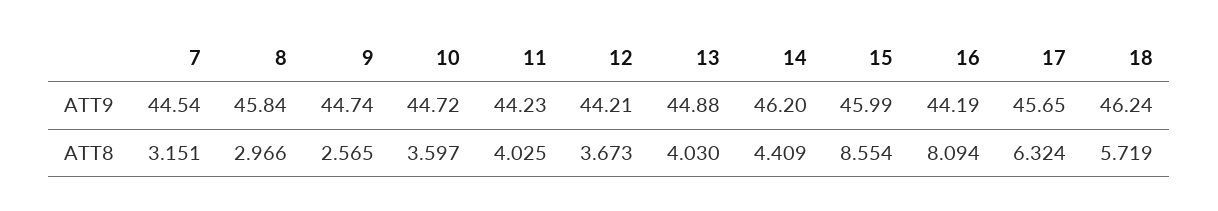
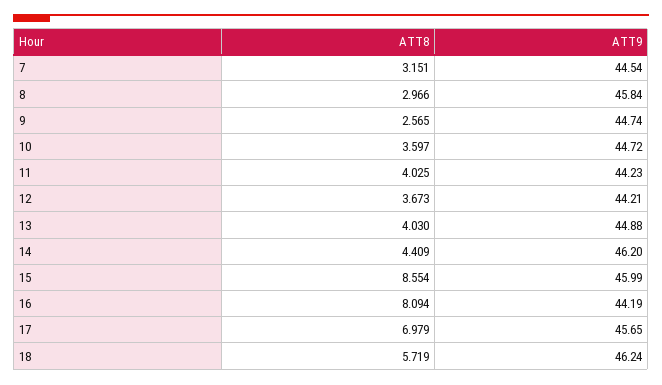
17, ATT8: 6.324 -> 6.979

